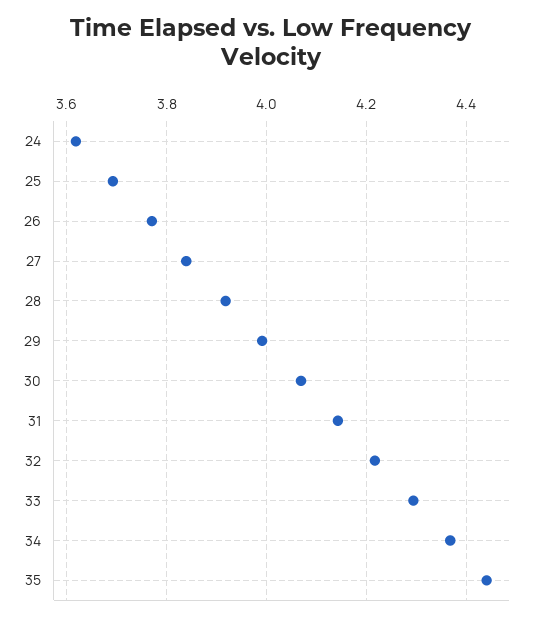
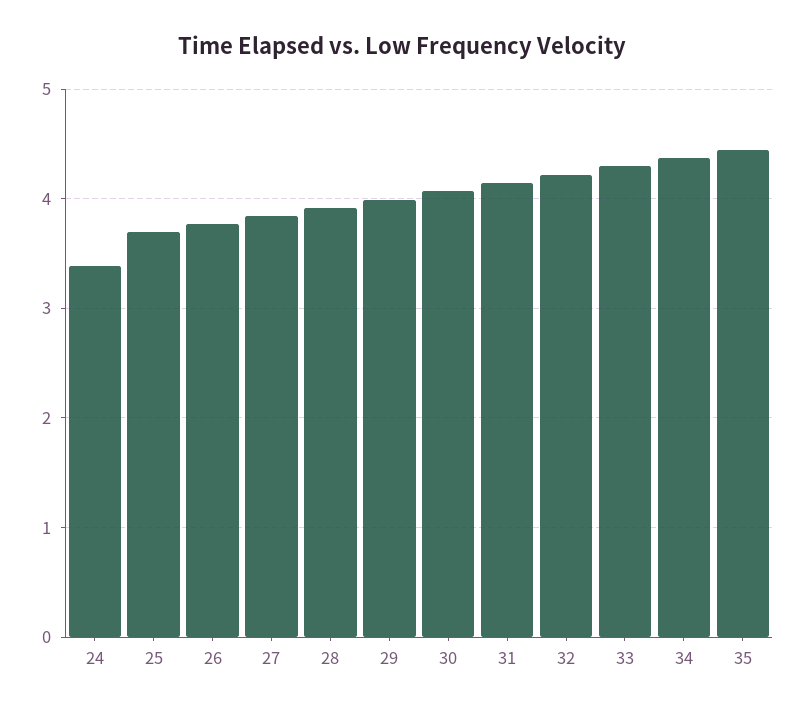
24: 3.62 -> 3.4

